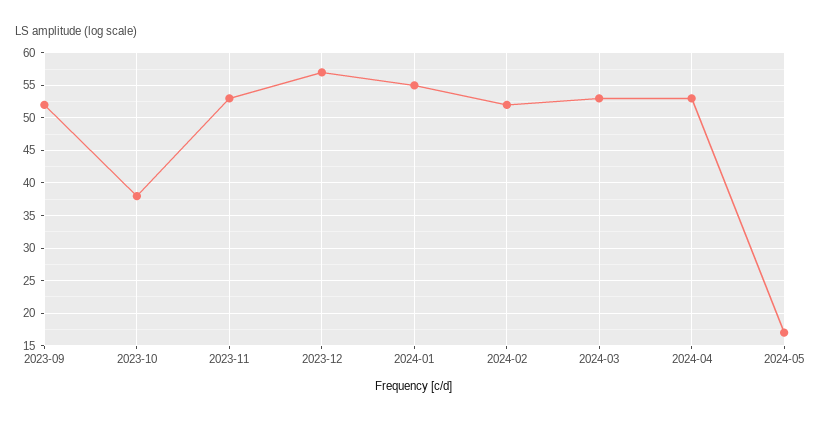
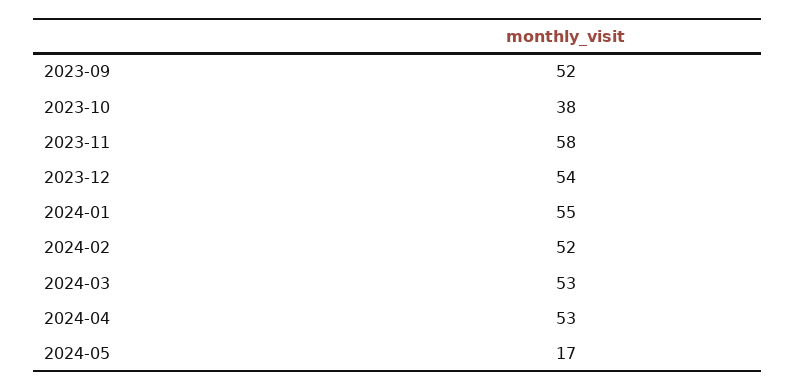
2023-11: 53 -> 58
2023-12: 57 -> 54

